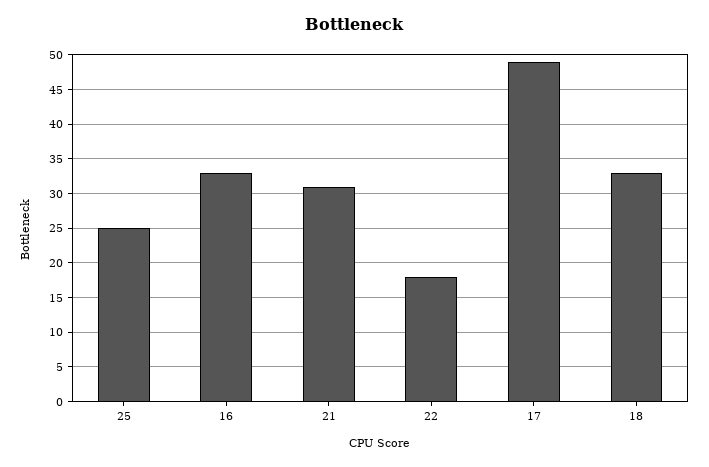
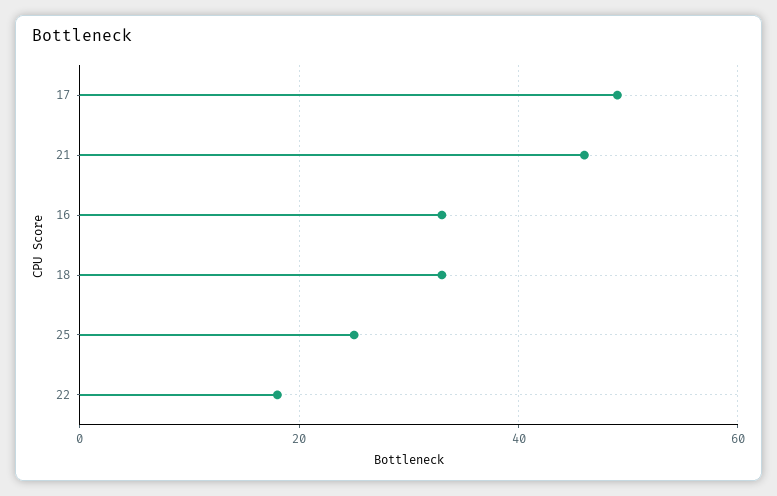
21: 31 -> 45

